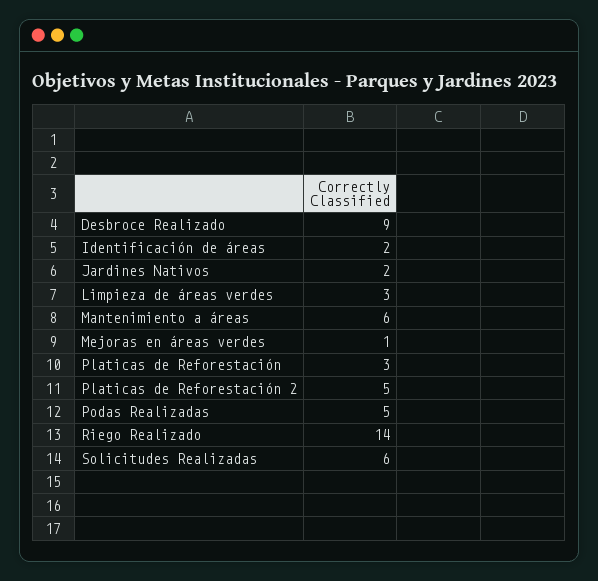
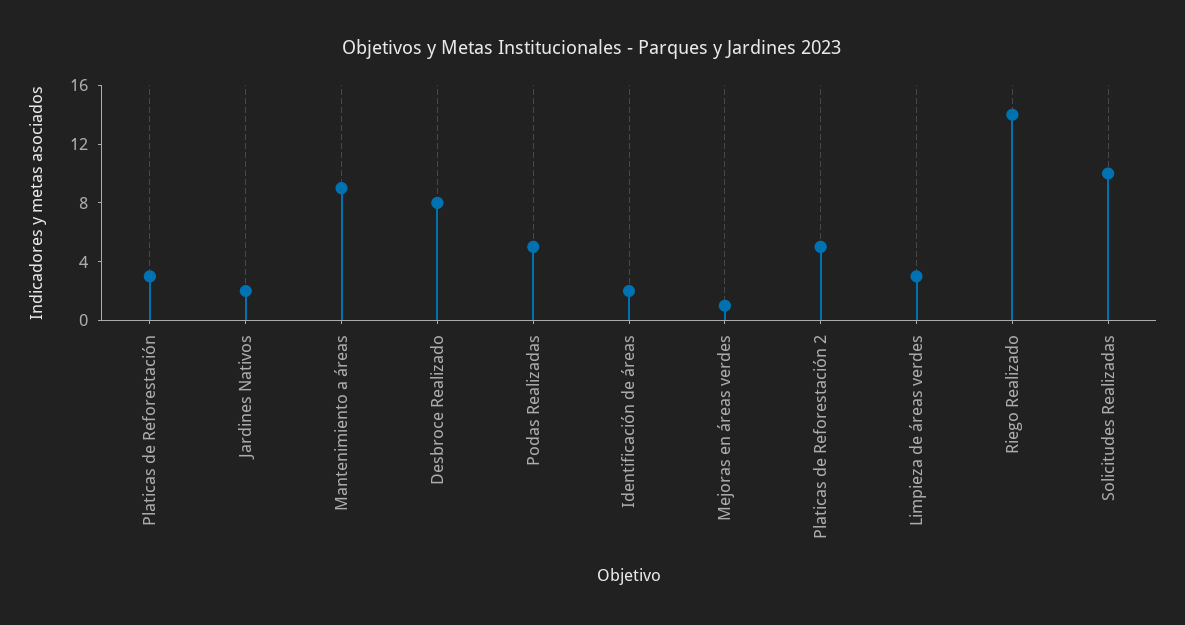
Desbroce Realizado: 9 -> 8
Mantenimiento a áreas: 6 -> 9
Solicitudes Realizadas: 6 -> 10

